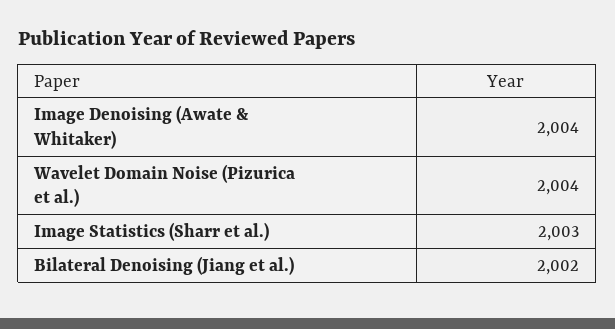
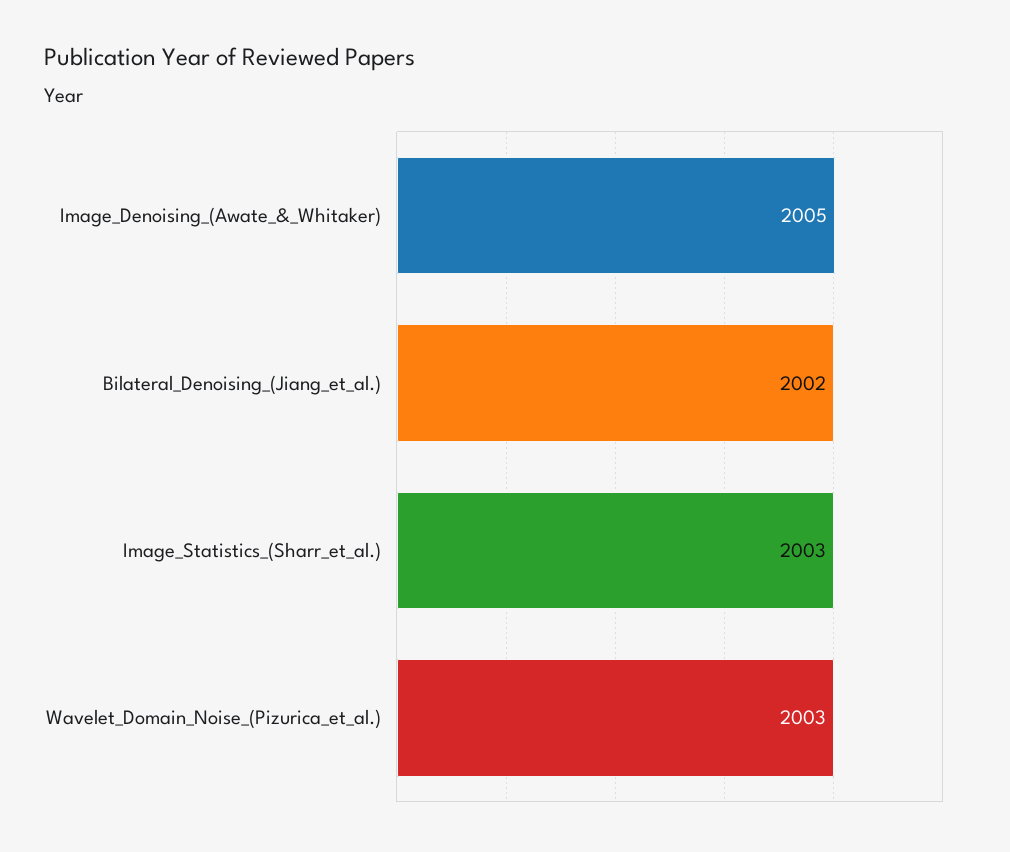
Image Denoising (Awate & Whitaker): 2004 -> 2005
Wavelet Domain Noise (Pizurica et al.): 2004 -> 2003

